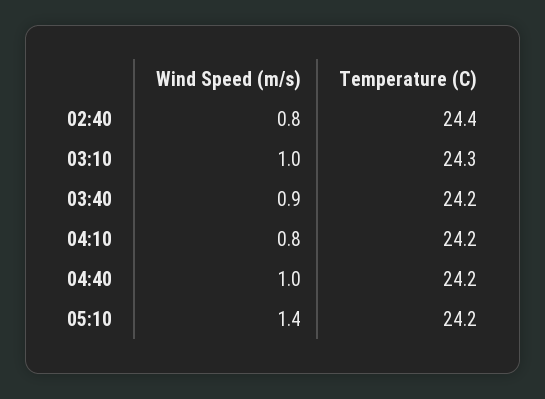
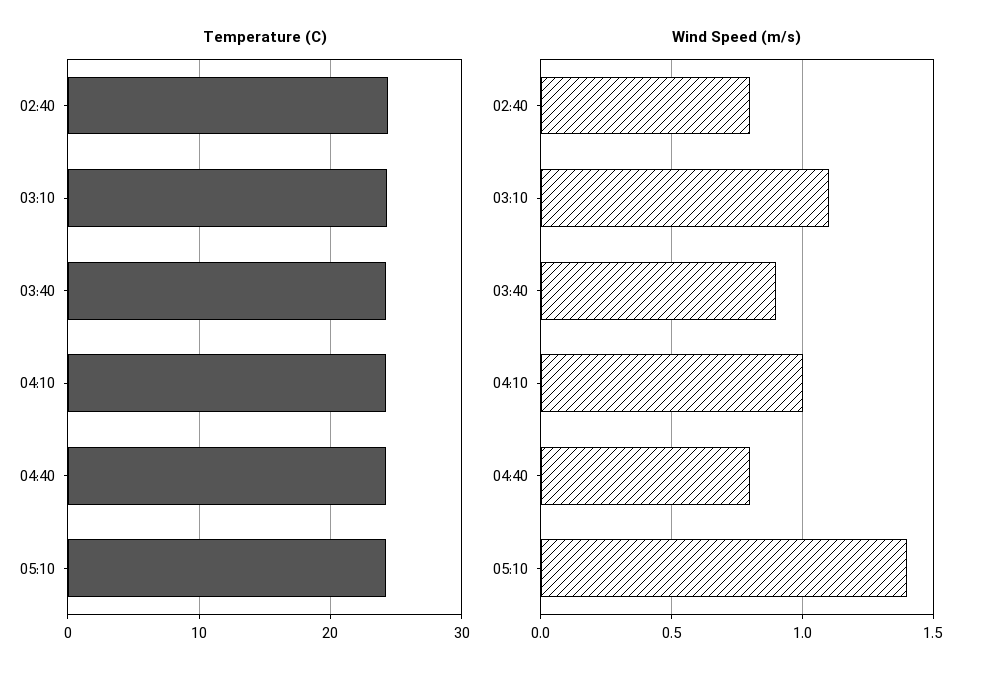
Wind Speed (m/s), 03:10: 1 -> 1.1
Wind Speed (m/s), 04:10: 0.8 -> 1
Wind Speed (m/s), 04:40: 1 -> 0.8

